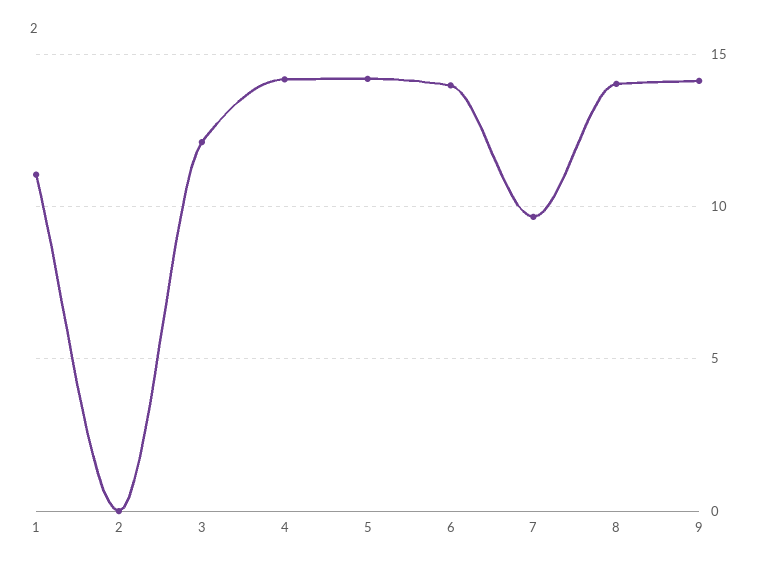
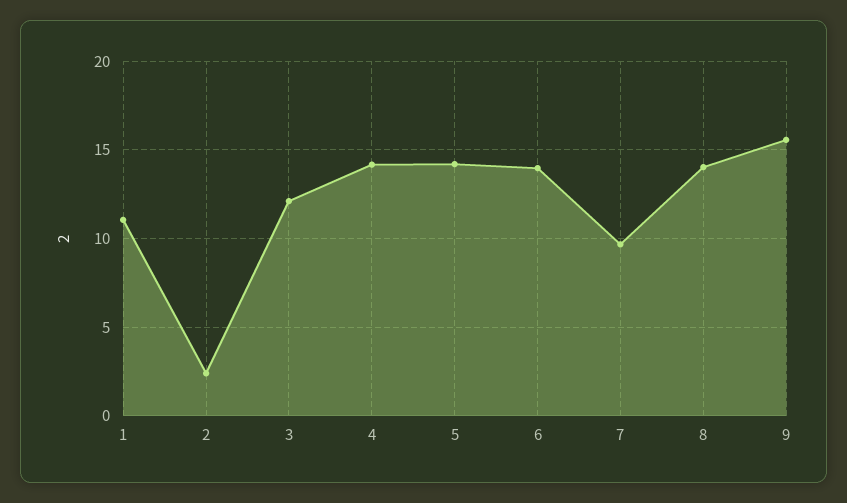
2: 0 -> 2.5
9: 14 -> 15.5

